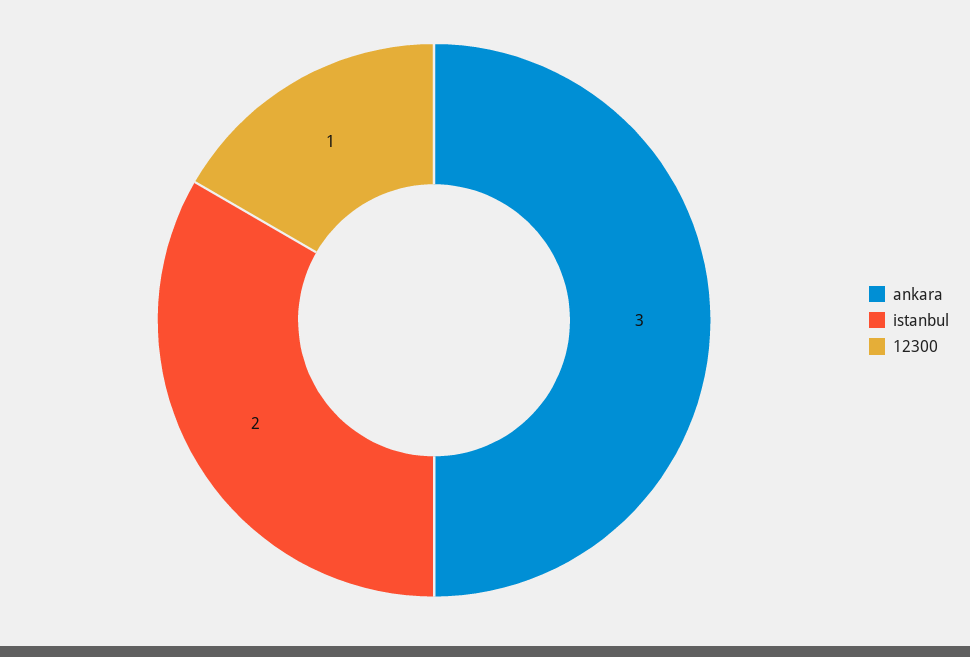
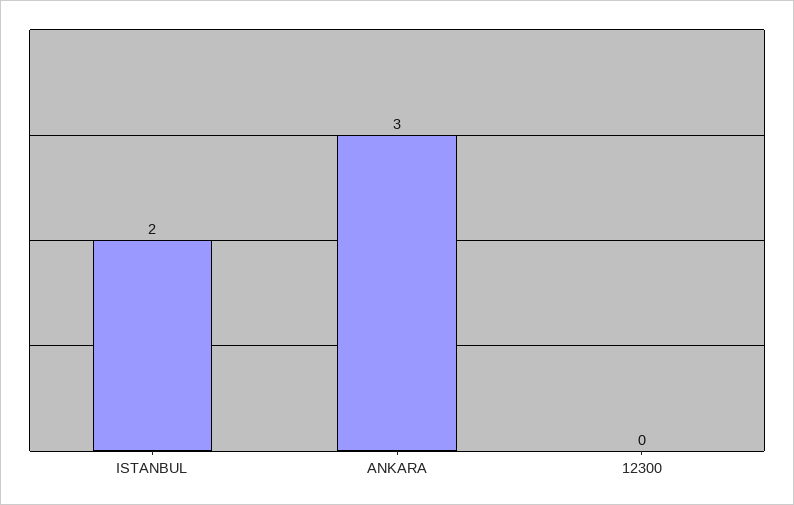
12300: 1 -> 0

